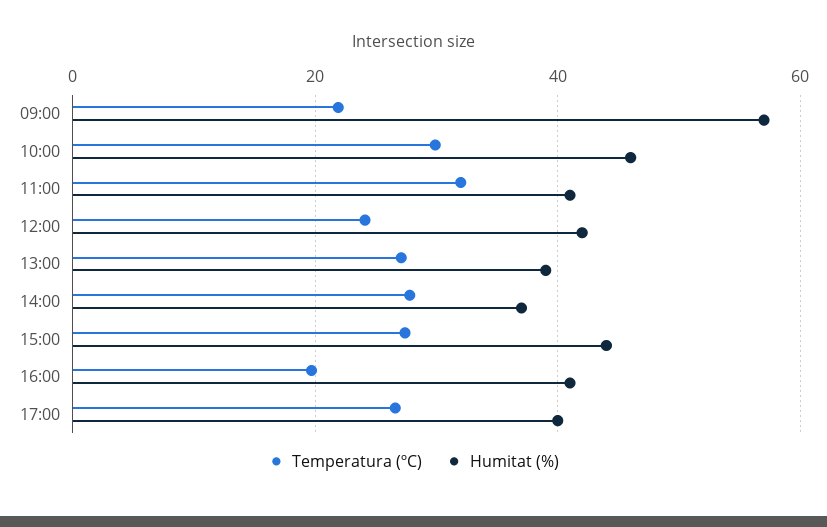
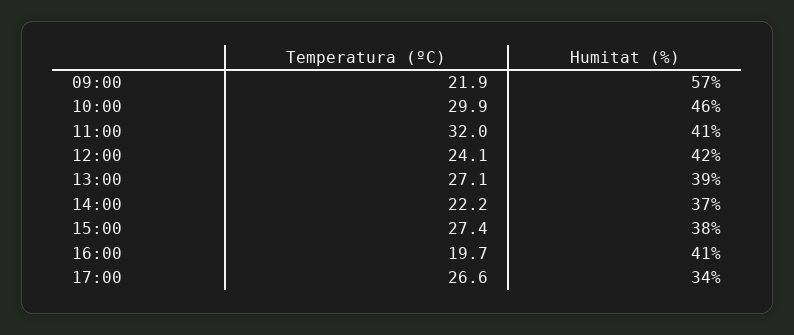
Temperatura (ºC), 14:00: 28 -> 22.2
Humitat (%), 15:00: 44 -> 38
Humitat (%), 17:00: 40 -> 34

